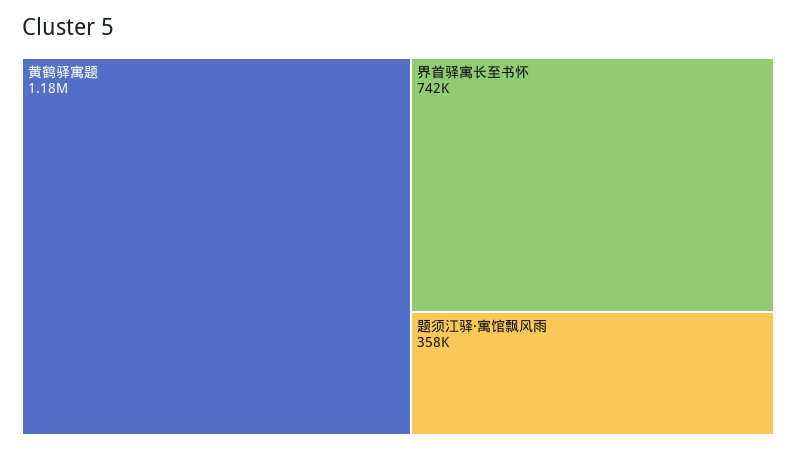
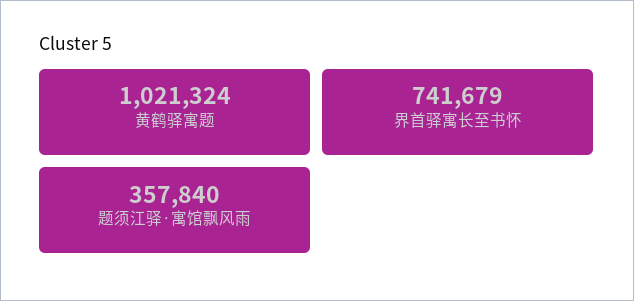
黄鹤驿寓题: 1180000 -> 1021324

